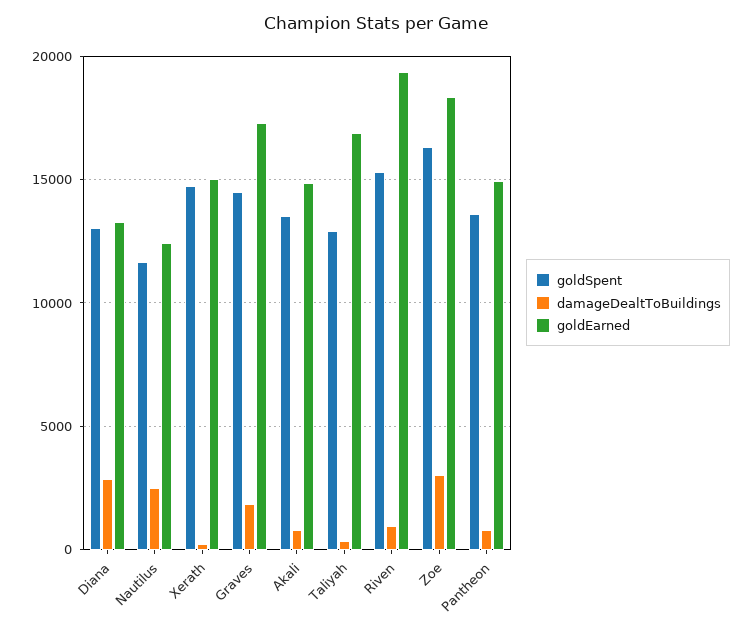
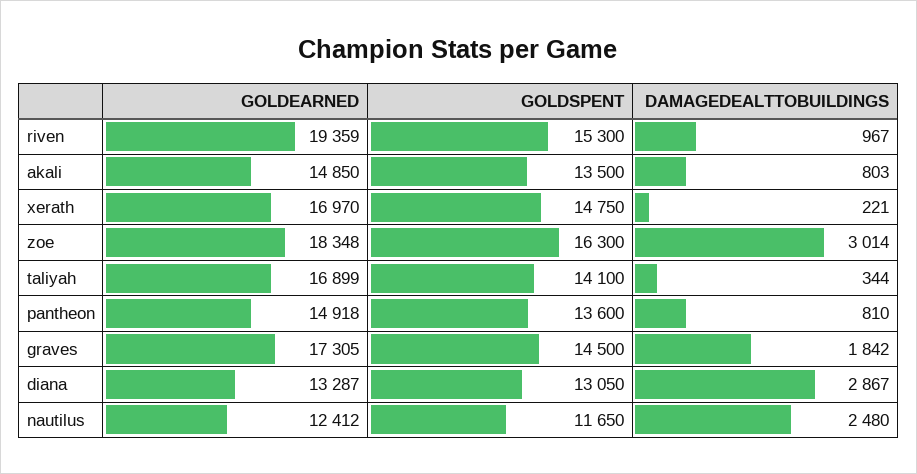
goldEarned, Xerath: 15000 -> 16970
goldSpent, Taliyah: 13000 -> 14100

